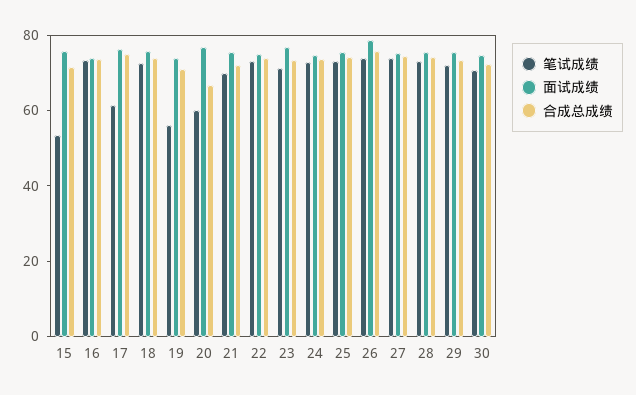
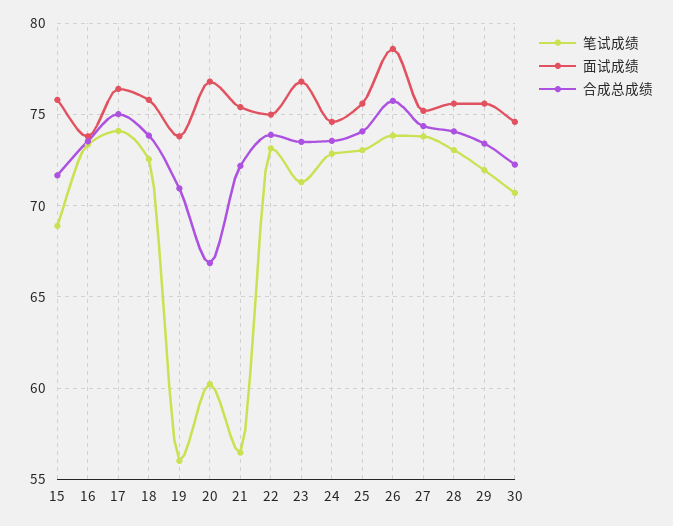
笔试成绩, 15: 55 -> 69
笔试成绩, 17: 60 -> 74
笔试成绩, 21: 70 -> 56.5

